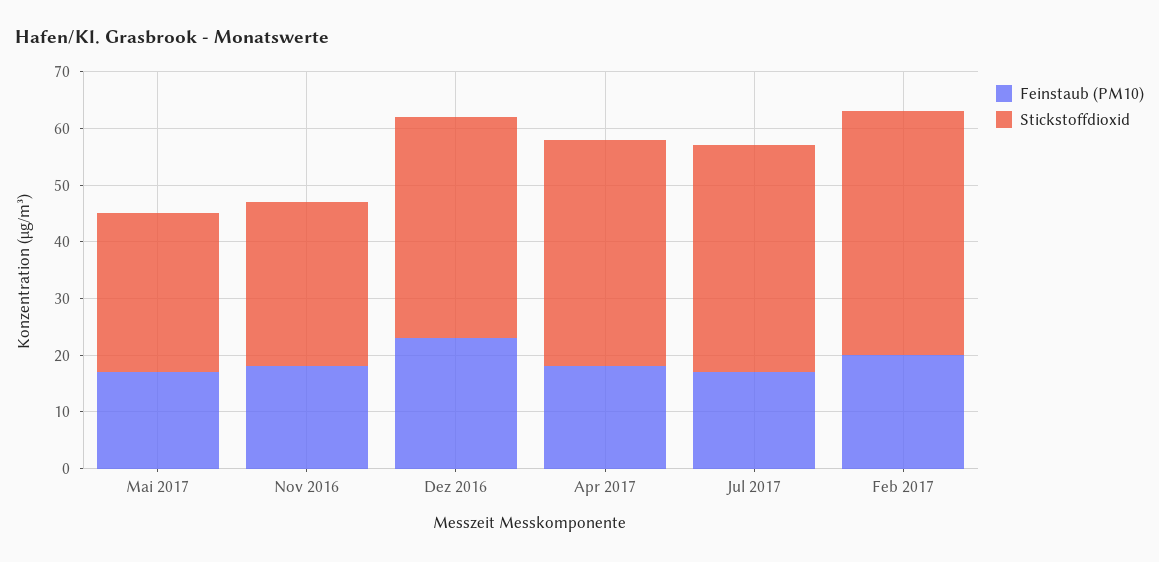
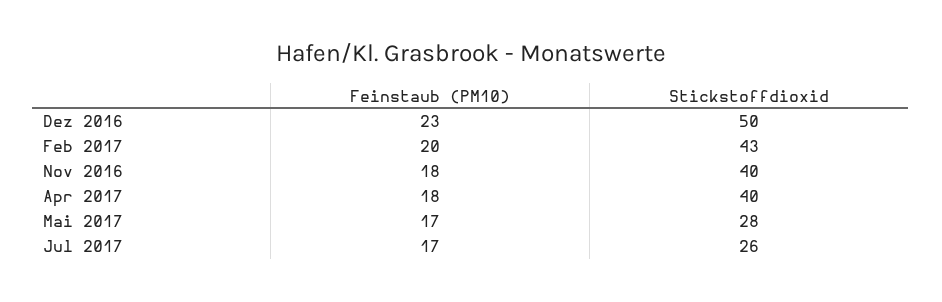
Stickstoffdioxid, Nov 2016: 30 -> 40
Stickstoffdioxid, Dez 2016: 40 -> 50
Stickstoffdioxid, Jul 2017: 40 -> 26

